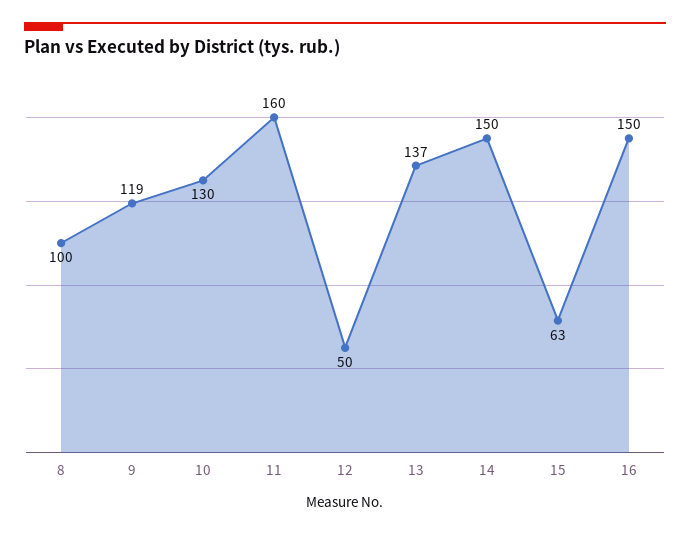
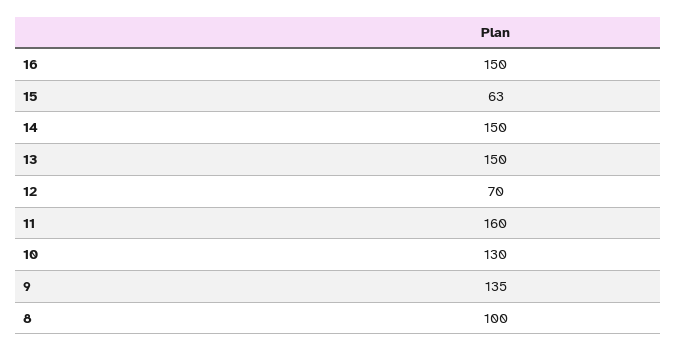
9: 119 -> 135
12: 50 -> 70
13: 137 -> 150

